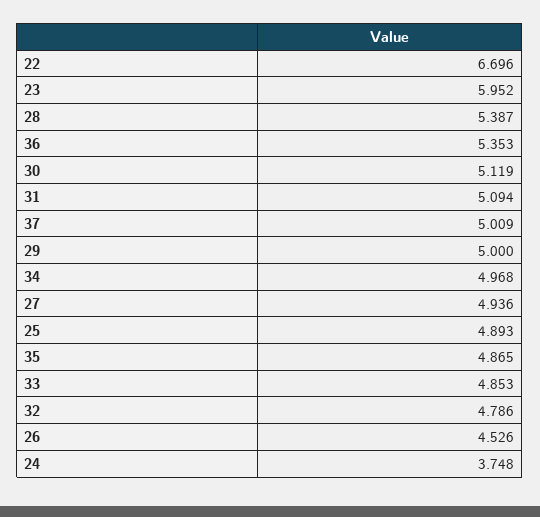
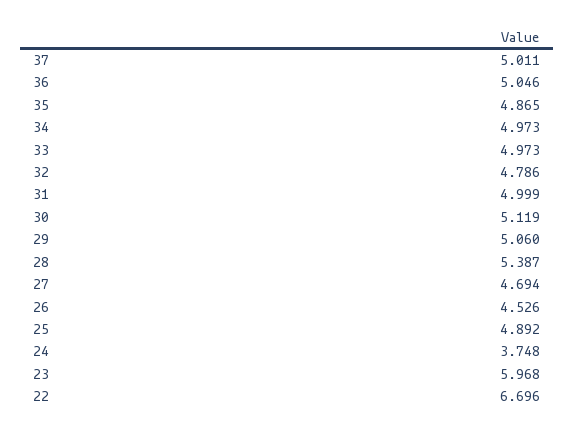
23: 5.952 -> 5.968
36: 5.353 -> 5.046
31: 5.094 -> 4.999
37: 5.009 -> 5.011
29: 5 -> 5.06
34: 4.968 -> 4.973
27: 4.936 -> 4.694
25: 4.893 -> 4.892
33: 4.853 -> 4.973

